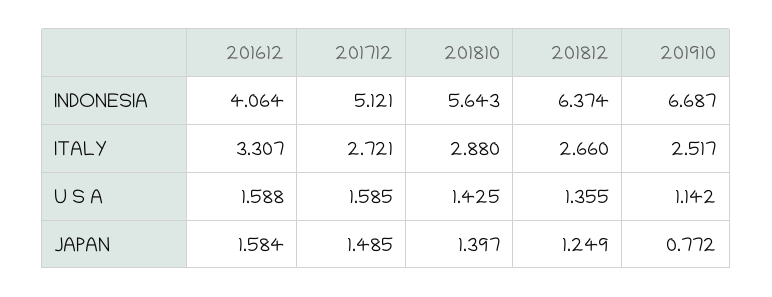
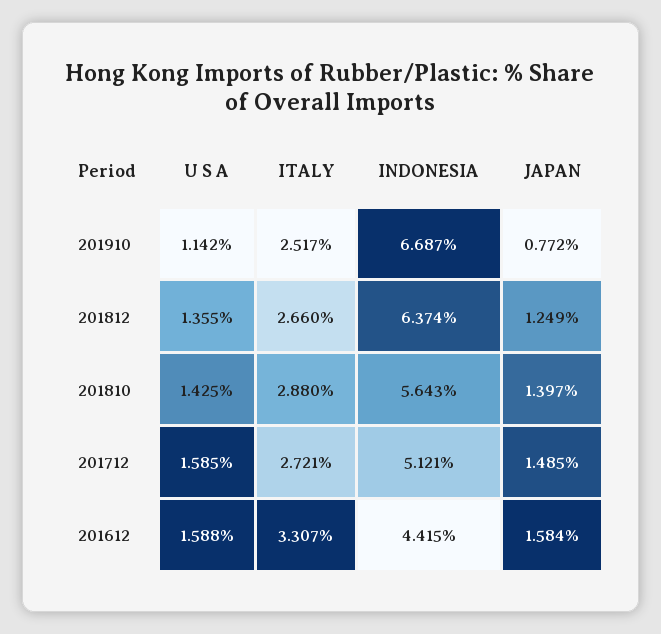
201612, INDONESIA: 4.064 -> 4.415

